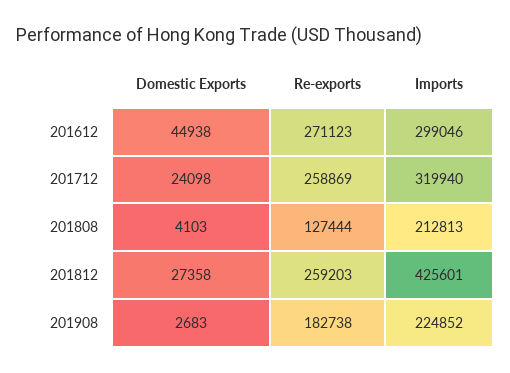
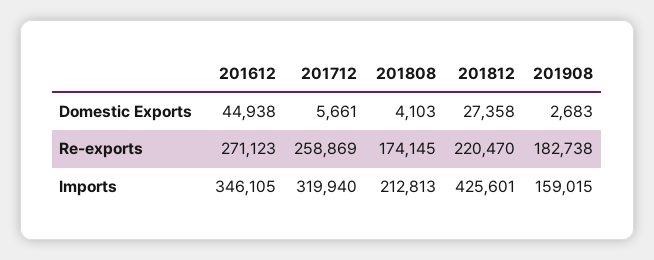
Imports, 201612: 299046 -> 346105
Domestic Exports, 201712: 24098 -> 5661
Re-exports, 201808: 127444 -> 174145
Re-exports, 201812: 259203 -> 220470
Imports, 201908: 224852 -> 159015

